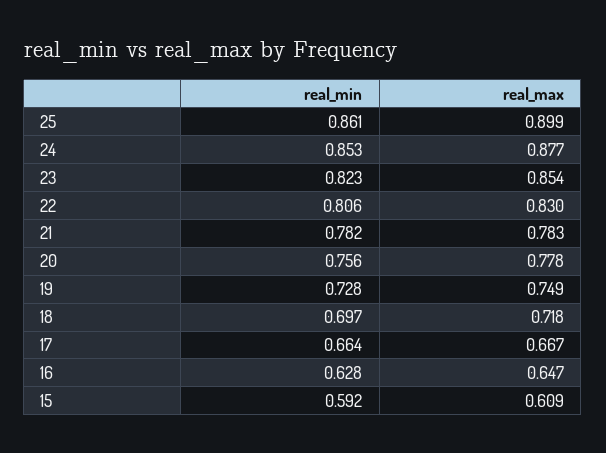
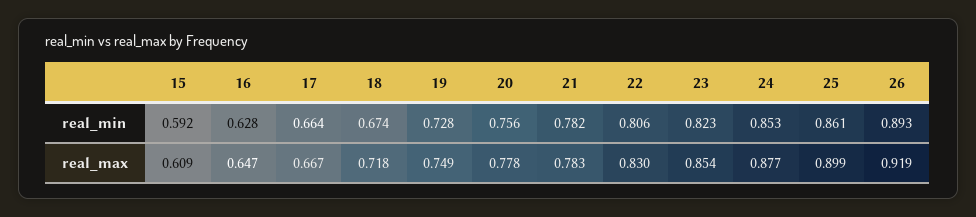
real_min, 18: 0.697 -> 0.674
real_min, 26: none -> 0.893
real_max, 26: none -> 0.919

